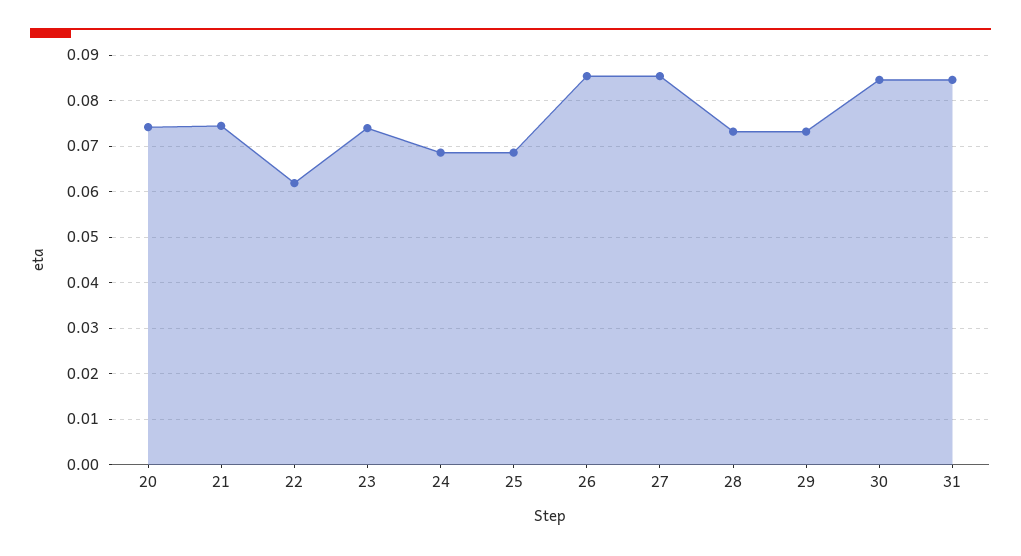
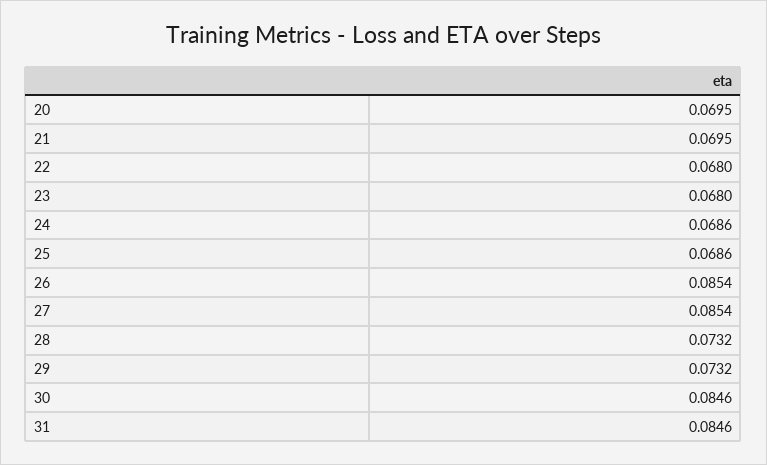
20: 0.074 -> 0.0695
21: 0.074 -> 0.0695
22: 0.062 -> 0.068
23: 0.074 -> 0.068

